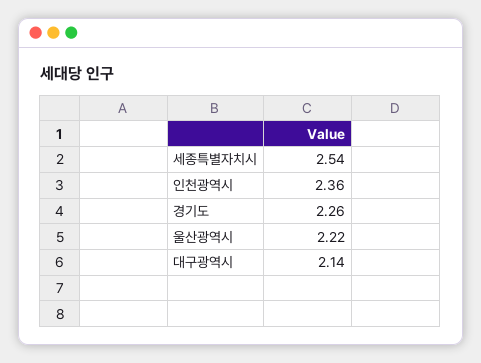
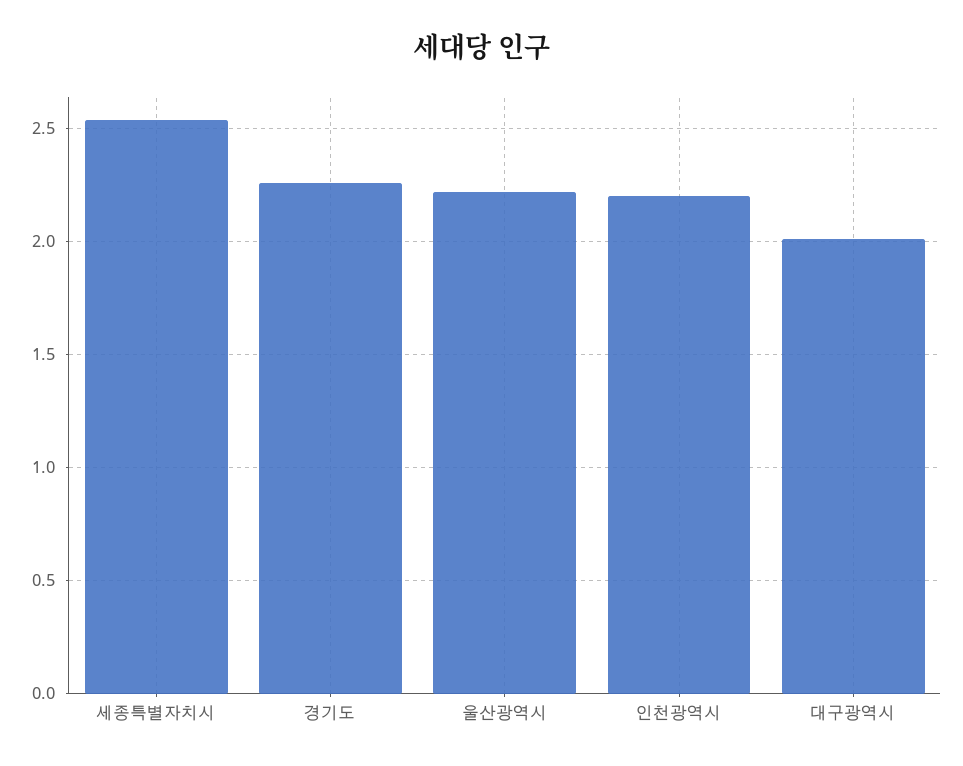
인천광역시: 2.36 -> 2.2
대구광역시: 2.14 -> 2

